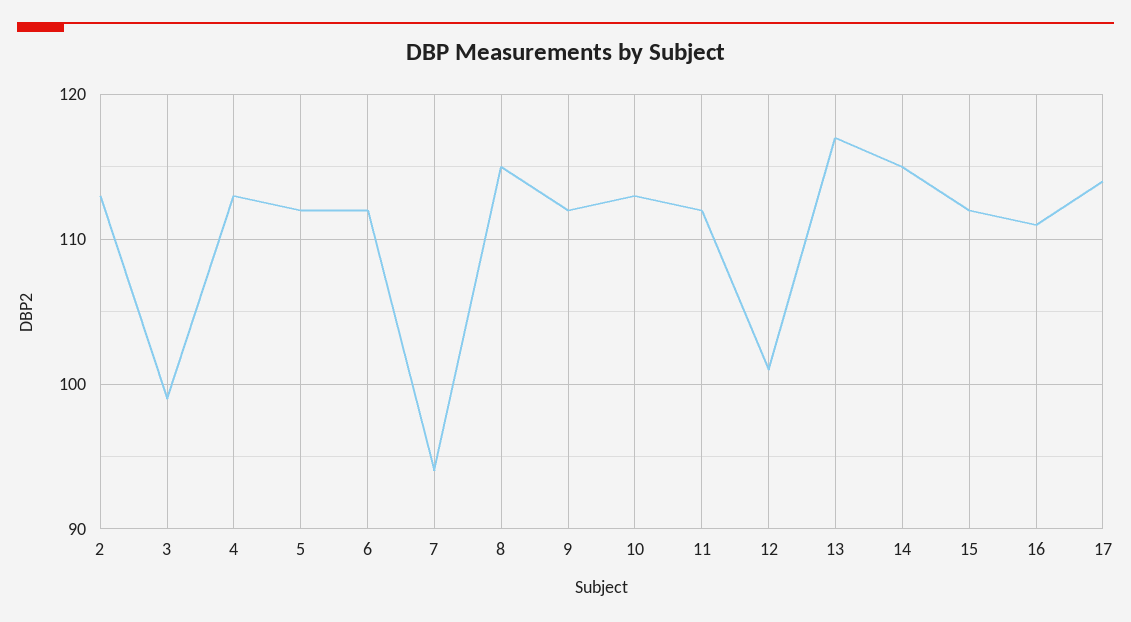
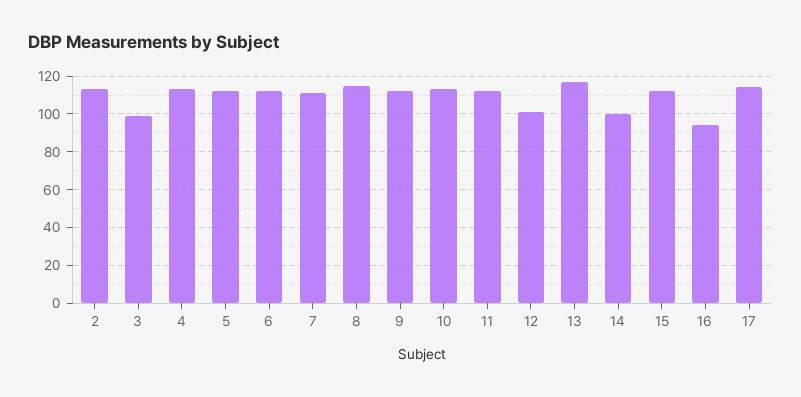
7: 94 -> 110
14: 115 -> 100
16: 111 -> 95

